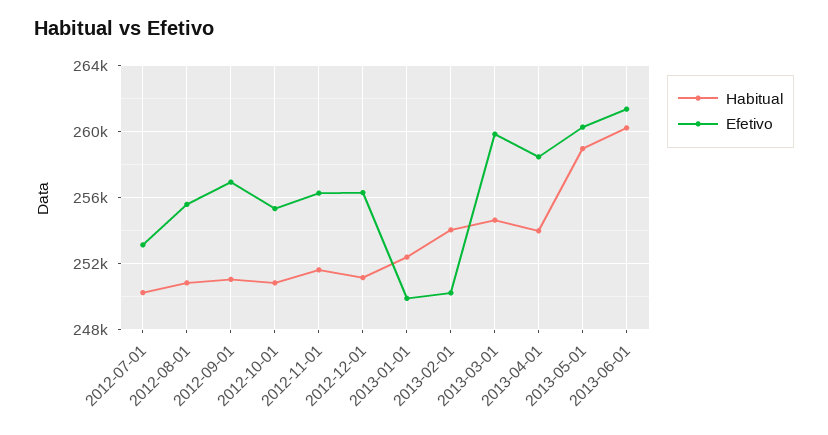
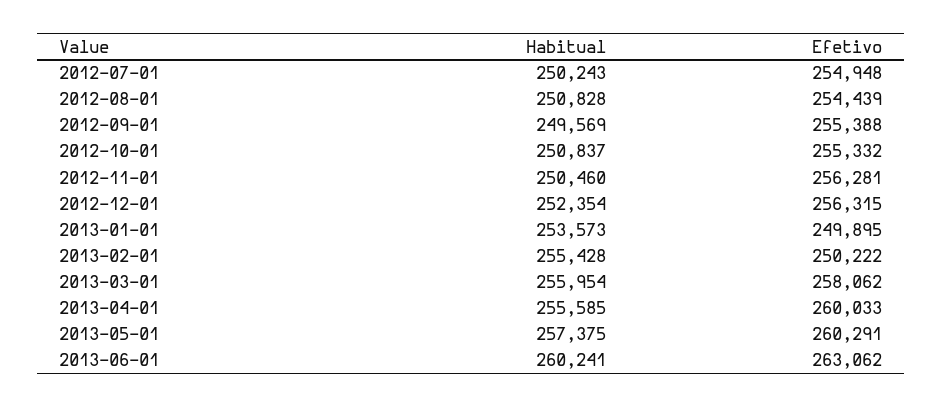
Efetivo, 2012-07-01: 253000 -> 254948
Efetivo, 2012-08-01: 255500 -> 254439
Habitual, 2012-09-01: 251000 -> 249569
Efetivo, 2012-09-01: 257000 -> 255388
Habitual, 2012-11-01: 251500 -> 250460
Habitual, 2012-12-01: 251000 -> 252354
Habitual, 2013-01-01: 252500 -> 253573
Habitual, 2013-02-01: 254000 -> 255428
Habitual, 2013-03-01: 254500 -> 255954
Efetivo, 2013-03-01: 260000 -> 258062
Habitual, 2013-04-01: 254000 -> 255585
Efetivo, 2013-04-01: 258500 -> 260033
Habitual, 2013-05-01: 259000 -> 257375
Efetivo, 2013-06-01: 261500 -> 263062

